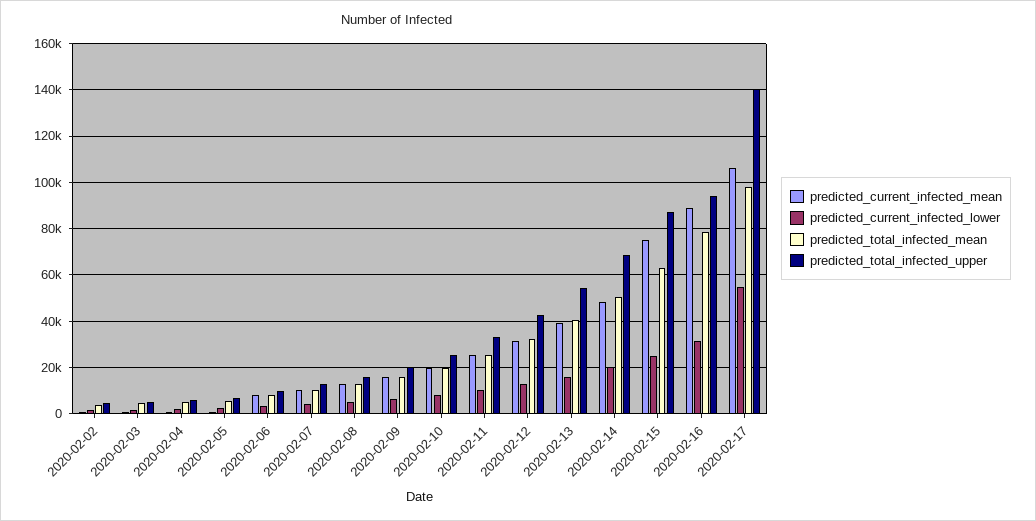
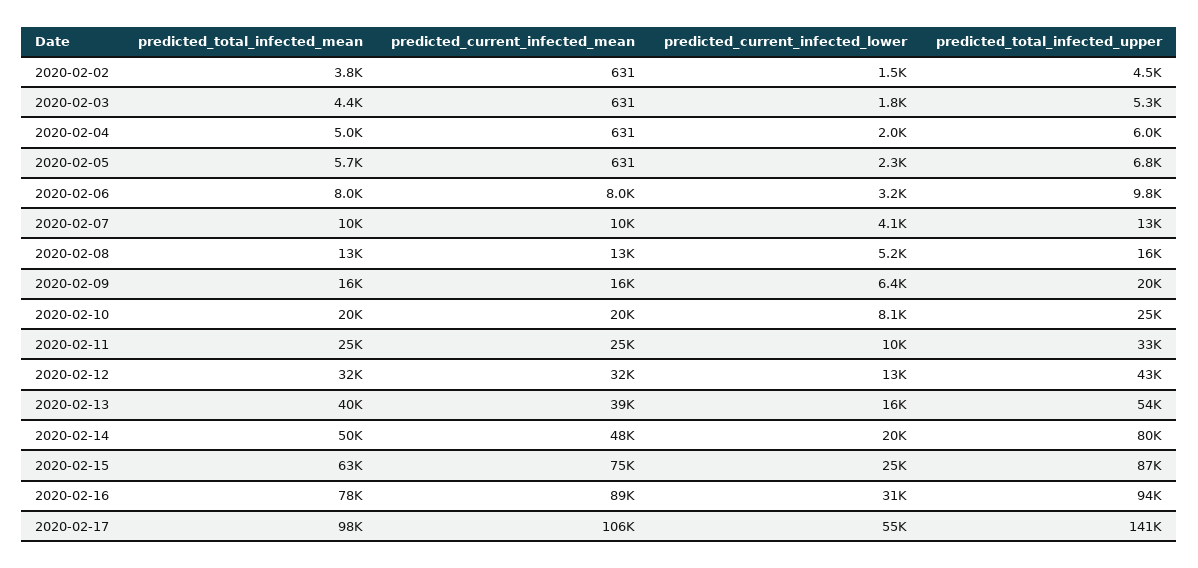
predicted_total_infected_upper, 2020-02-14: 70000 -> 80000

